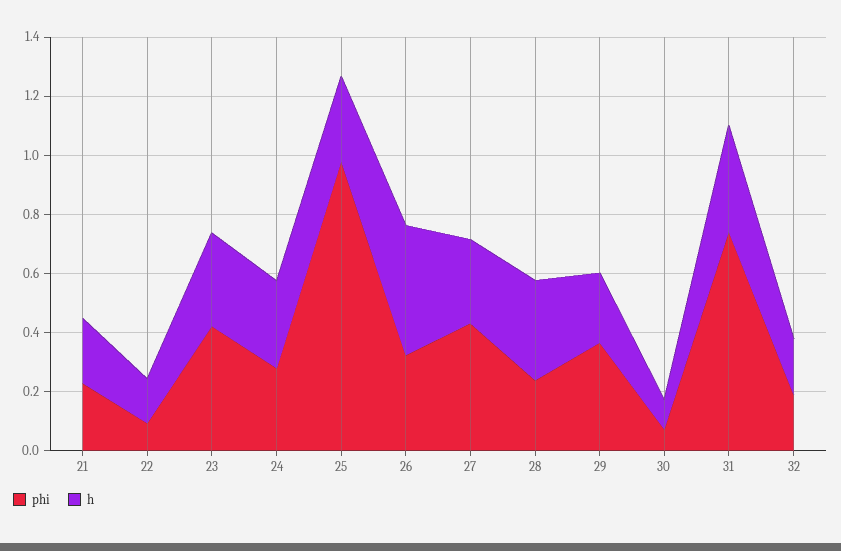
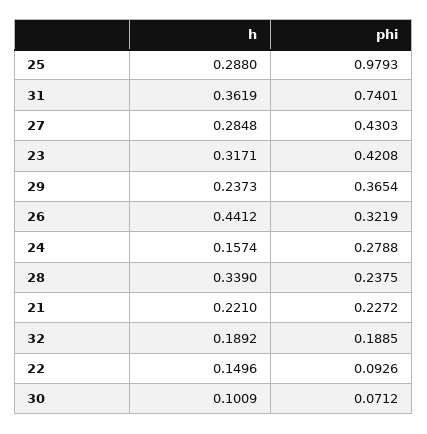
h, 24: 0.3 -> 0.1574

